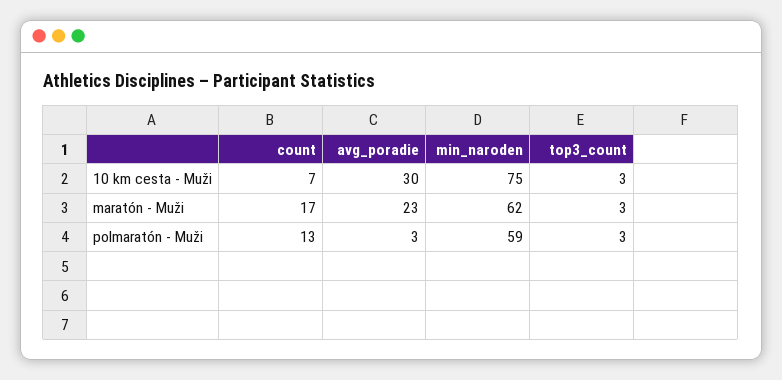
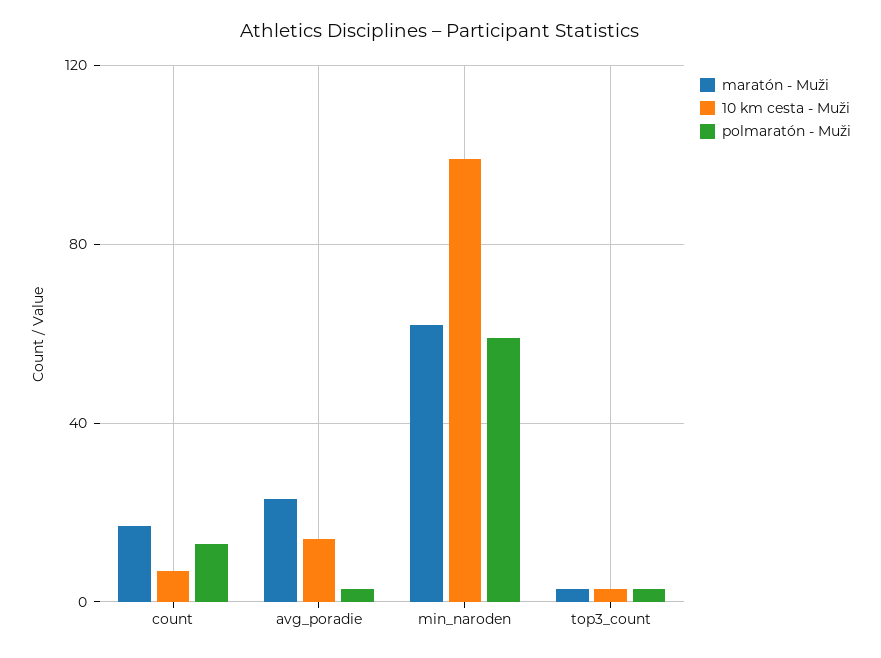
10 km cesta - Muži, avg_poradie: 30 -> 15
10 km cesta - Muži, min_naroden: 75 -> 100

